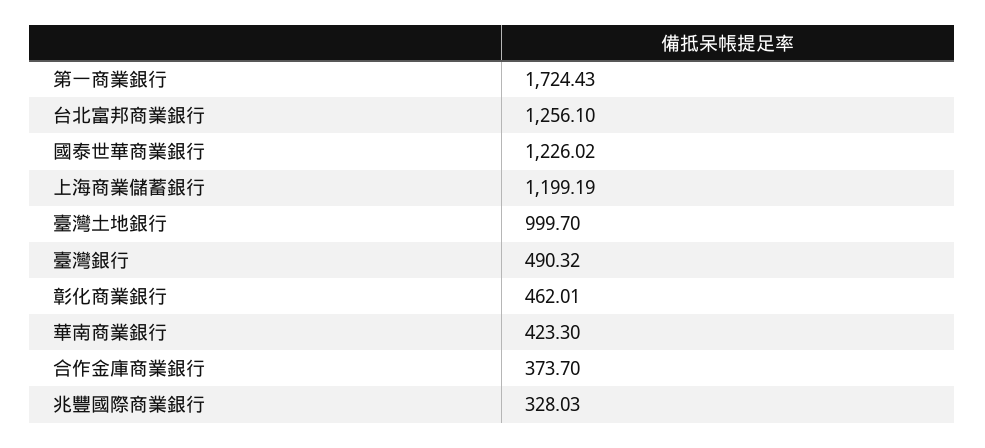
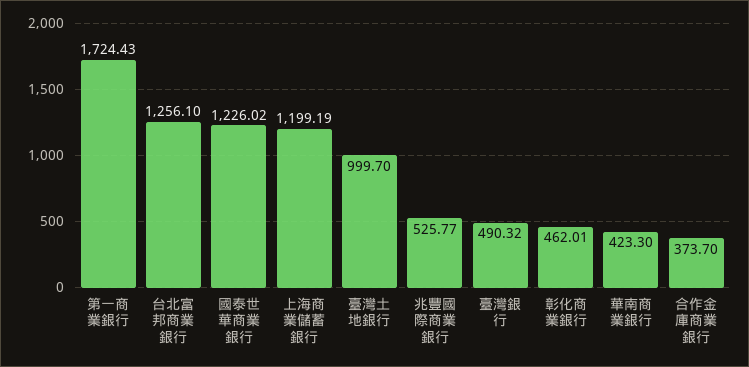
兆豐國際商業銀行: 328.03 -> 525.77

